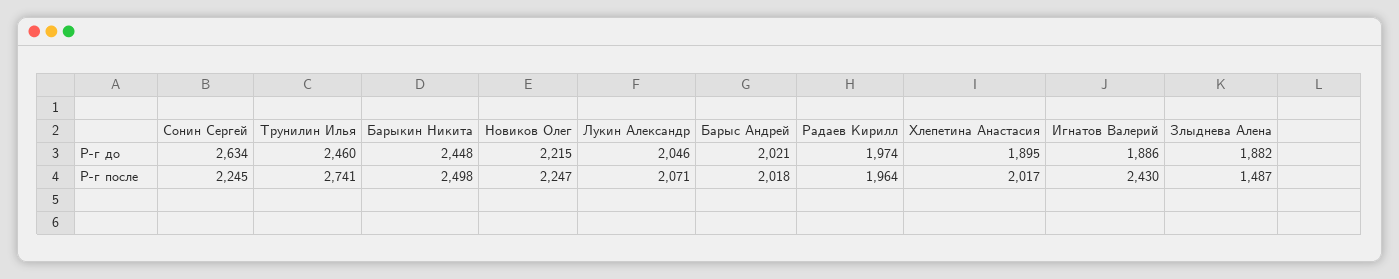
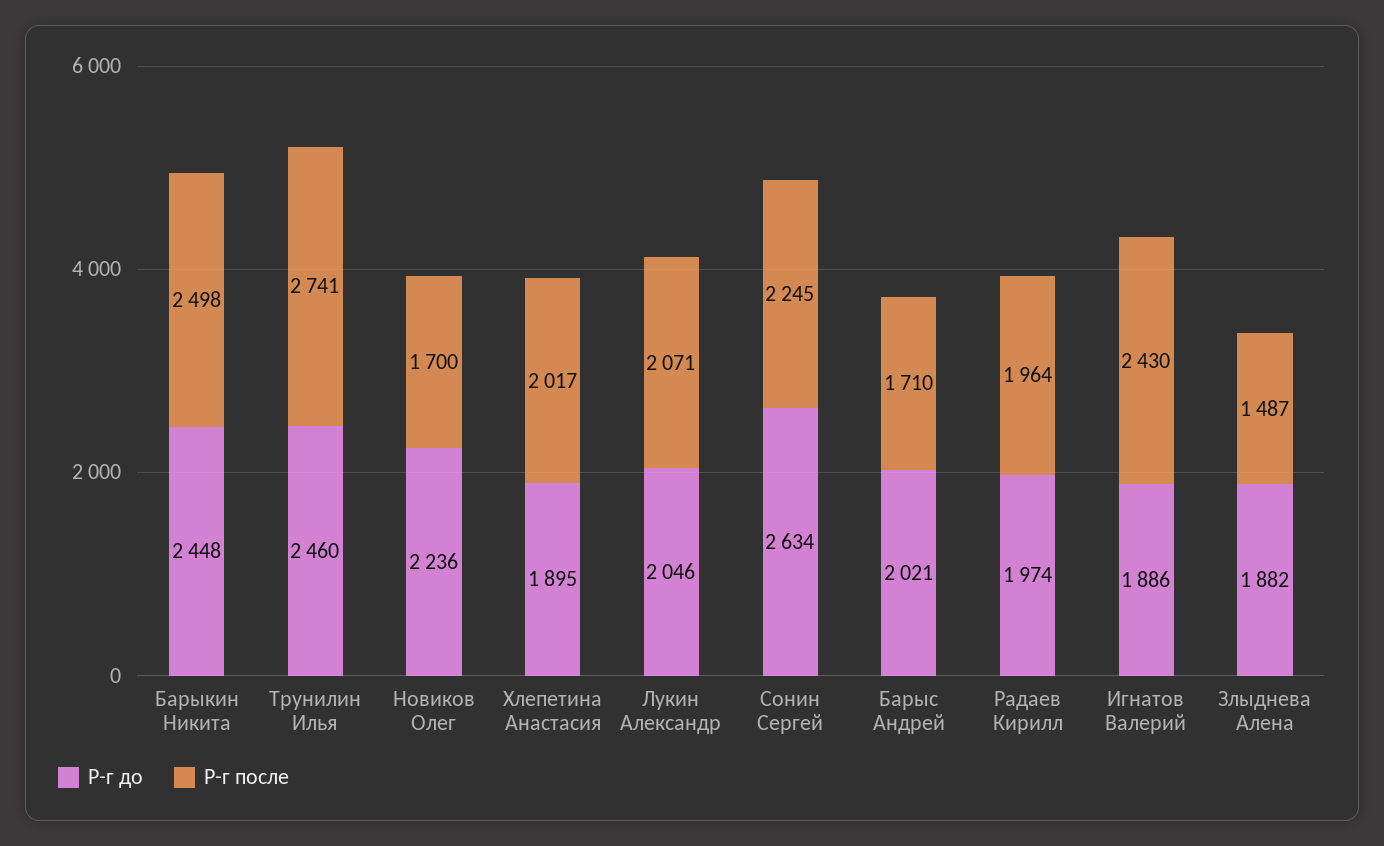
Р-г до, Новиков Олег: 2215 -> 2236
Р-г после, Новиков Олег: 2247 -> 1700
Р-г после, Барыс Андрей: 2018 -> 1710

